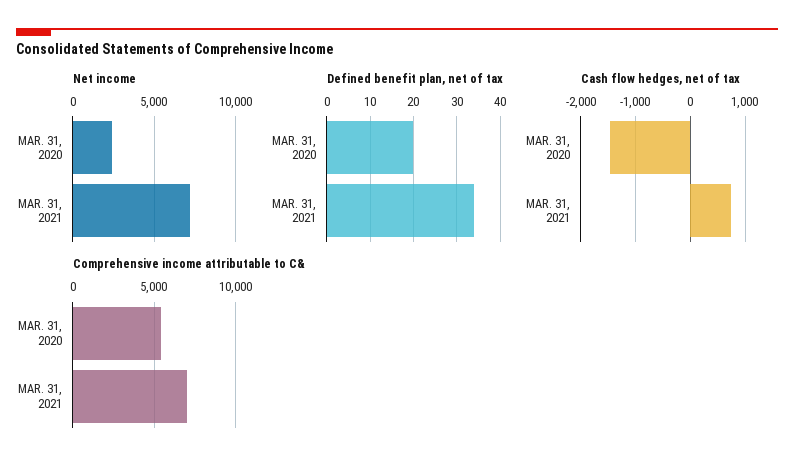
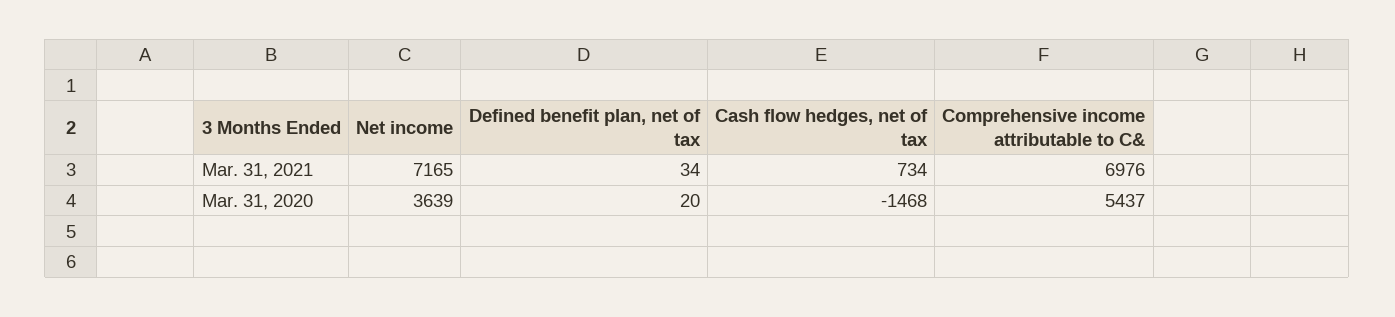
Net income, MAR. 31, 2020: 2500 -> 3639

